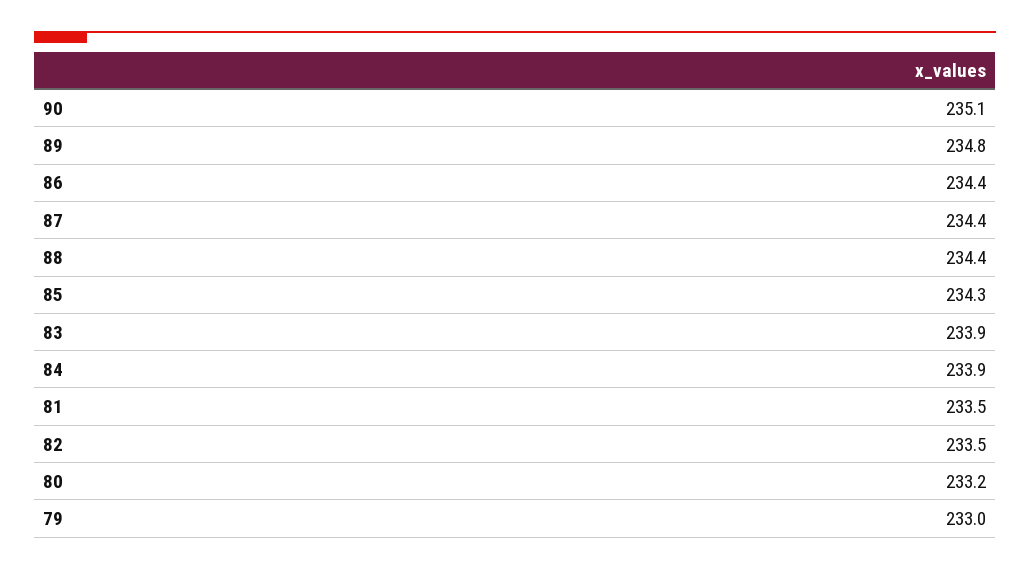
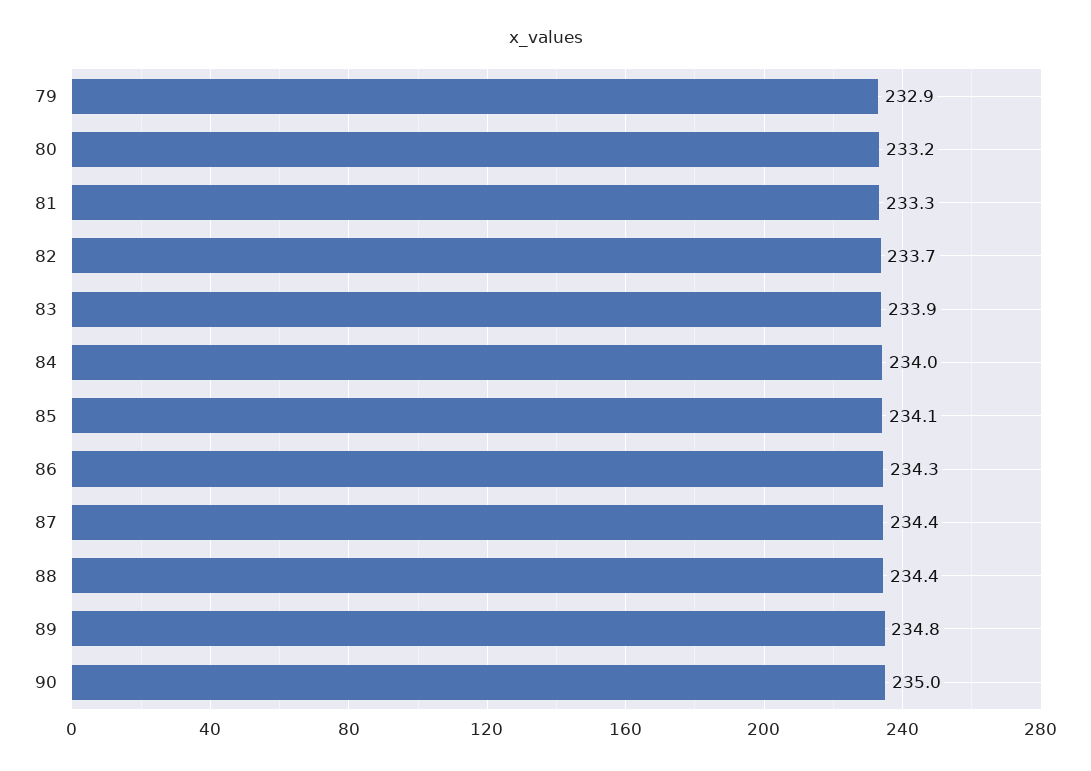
90: 235.1 -> 235
86: 234.4 -> 234.3
85: 234.3 -> 234.1
84: 233.9 -> 234
81: 233.5 -> 233.3
82: 233.5 -> 233.7
79: 233 -> 232.9

